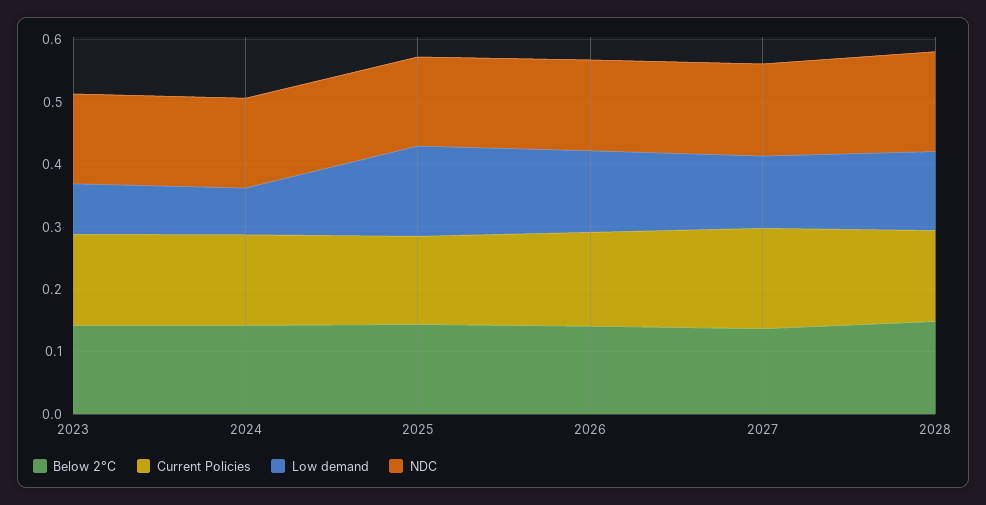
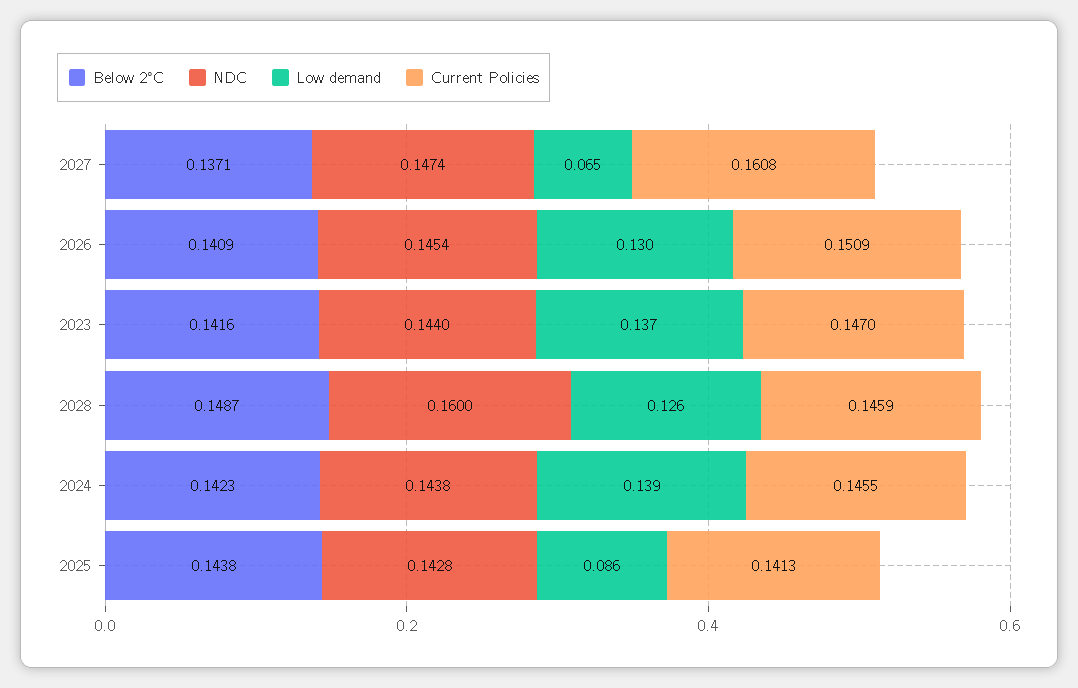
Low demand, 2023: 0.08 -> 0.137
Low demand, 2024: 0.08 -> 0.139
Low demand, 2025: 0.14 -> 0.086
Low demand, 2027: 0.12 -> 0.065

